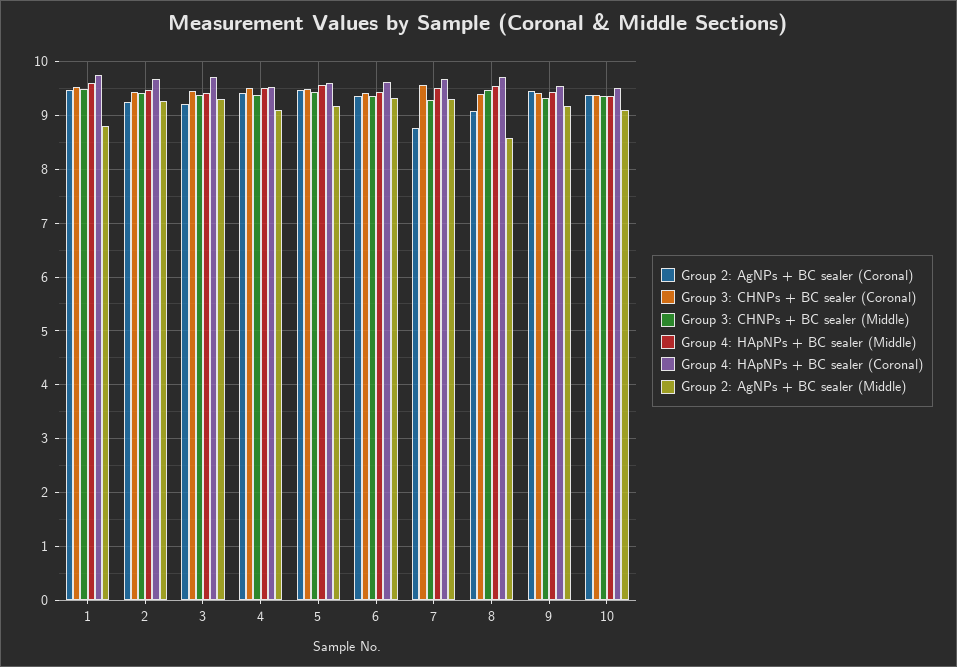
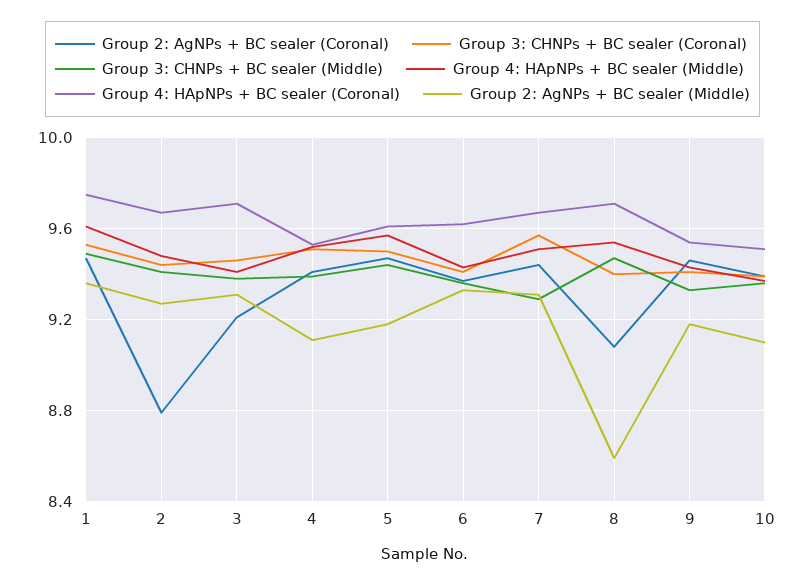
Group 2: AgNPs + BC sealer (Middle), 1: 8.8 -> 9.35
Group 2: AgNPs + BC sealer (Coronal), 2: 9.2 -> 8.8
Group 2: AgNPs + BC sealer (Coronal), 7: 8.8 -> 9.45

